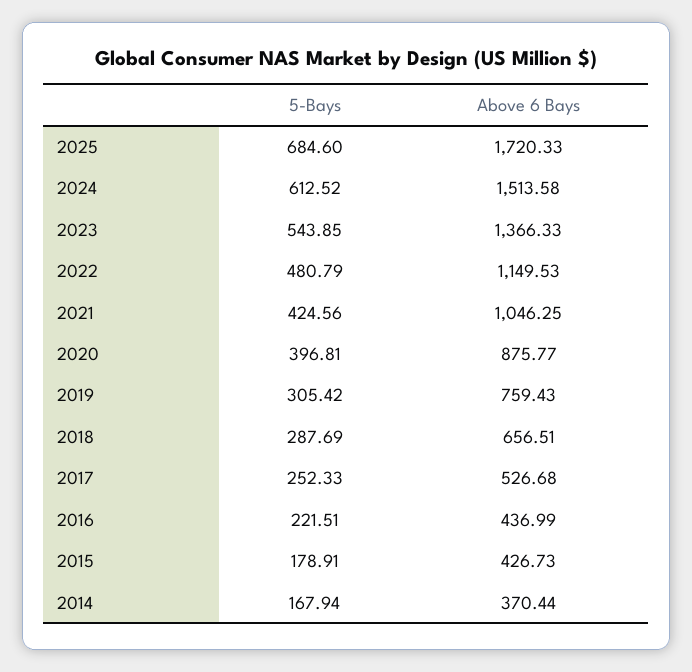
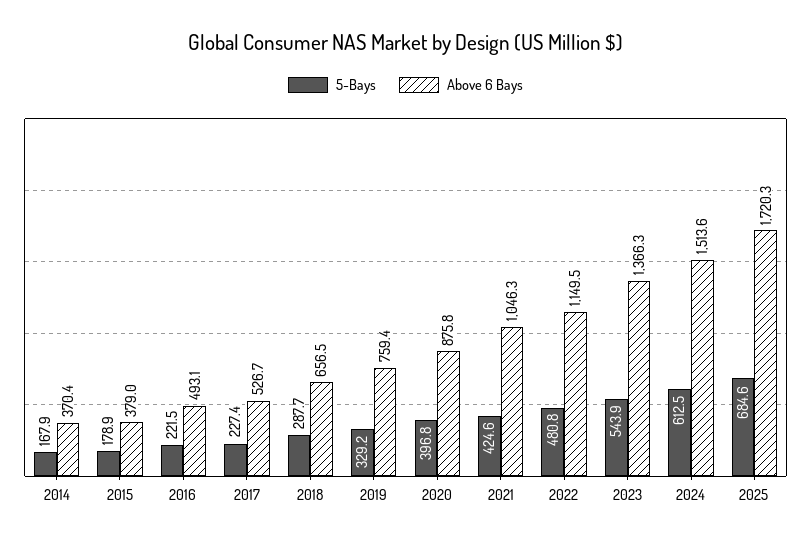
5-Bays, 2019: 305.42 -> 329.2
5-Bays, 2017: 252.33 -> 227.4
Above 6 Bays, 2016: 436.99 -> 493.1
Above 6 Bays, 2015: 426.73 -> 379

